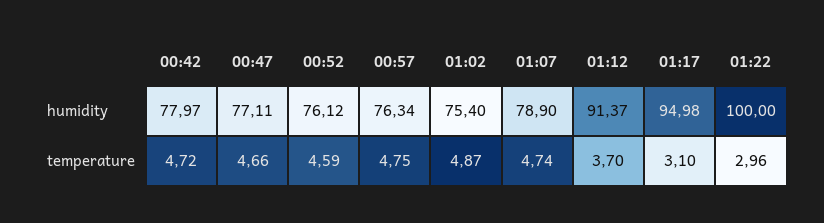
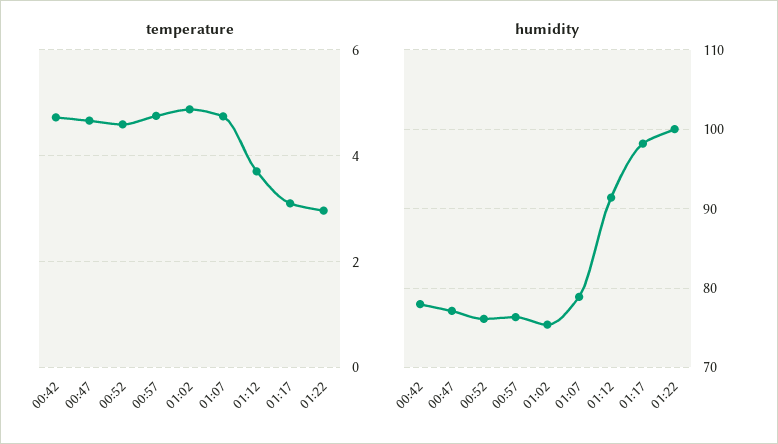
humidity, 01:17: 94.98 -> 98

